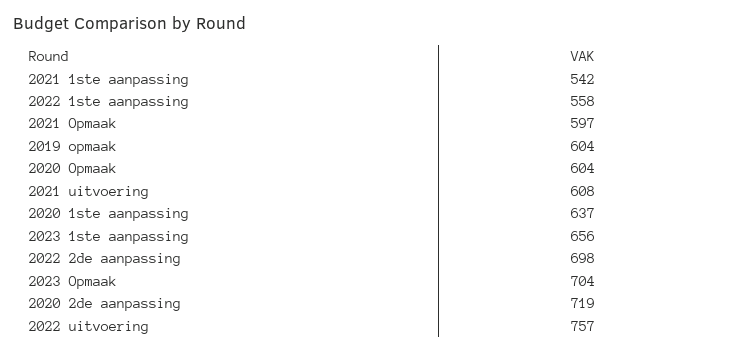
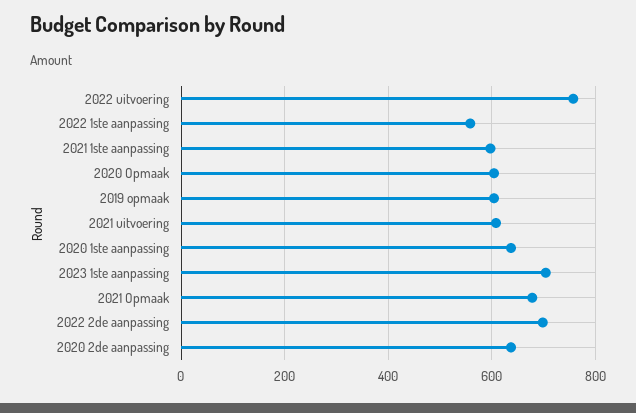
2021 1ste aanpassing: 542 -> 600
2021 Opmaak: 597 -> 680
2023 1ste aanpassing: 656 -> 700
2023 Opmaak: 704 -> none
2020 2de aanpassing: 719 -> 640

